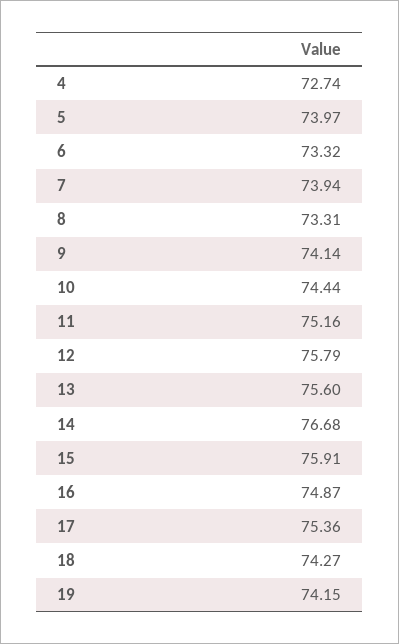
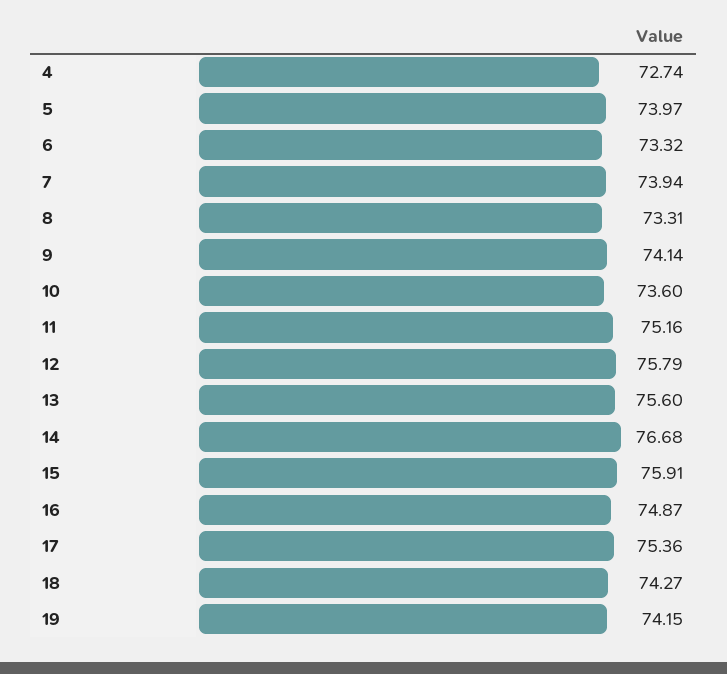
10: 74.44 -> 73.6

